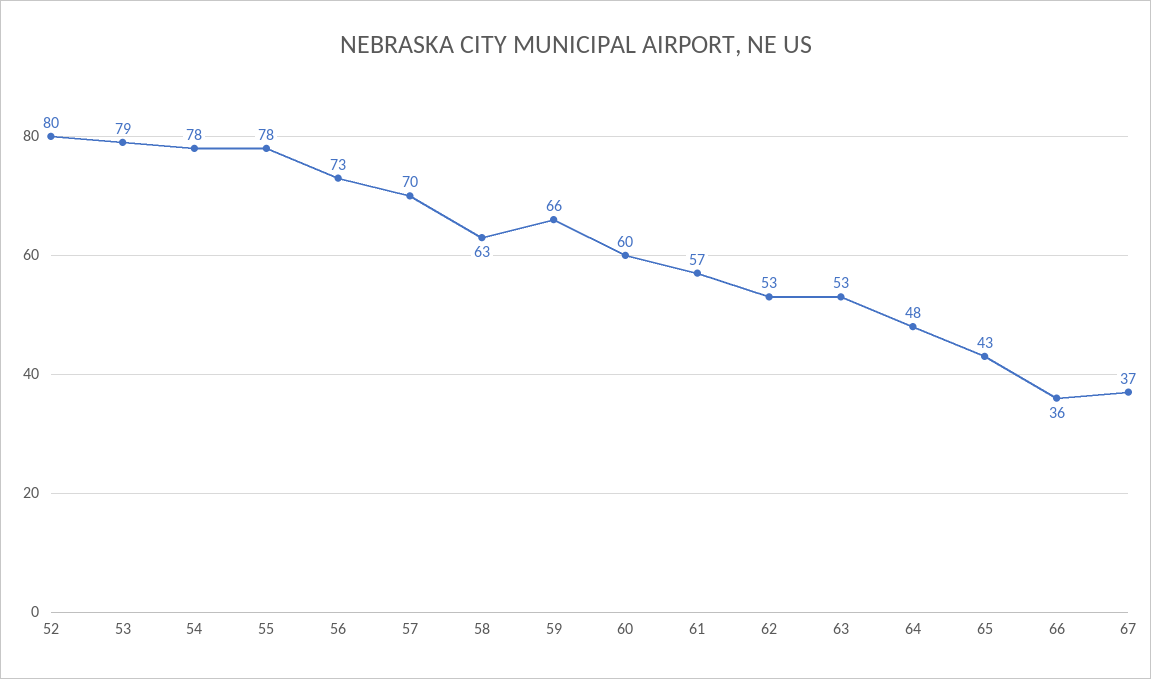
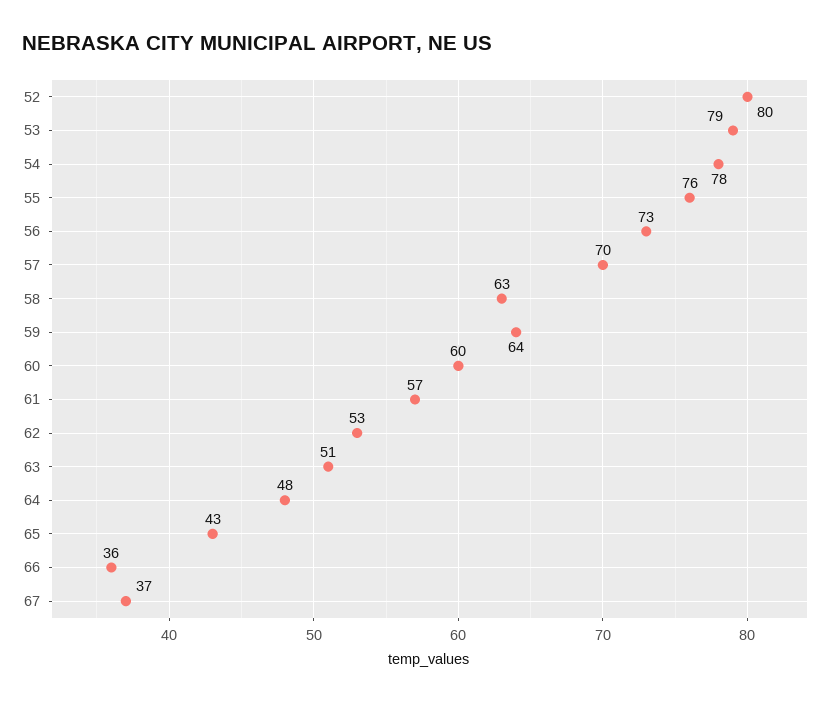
55: 78 -> 76
59: 66 -> 64
63: 53 -> 51

